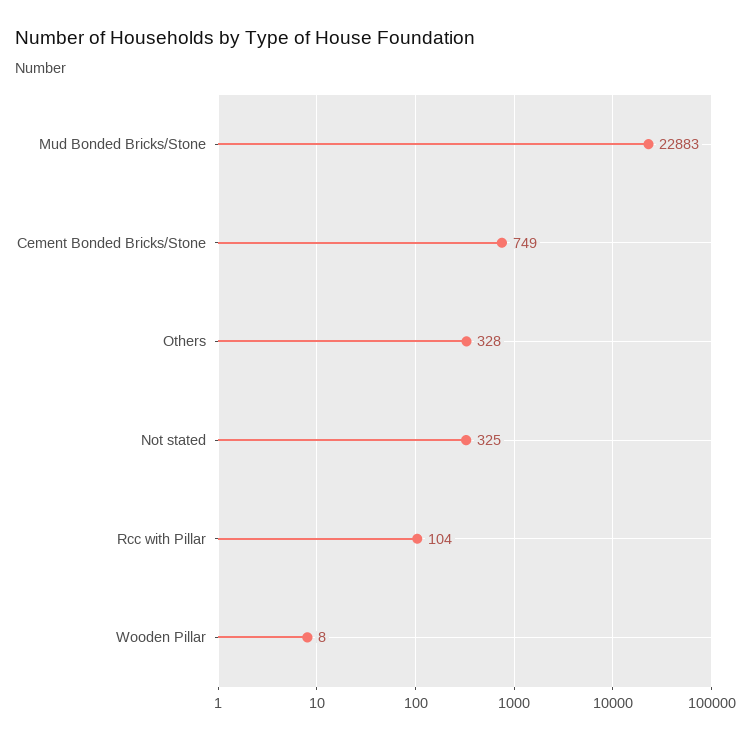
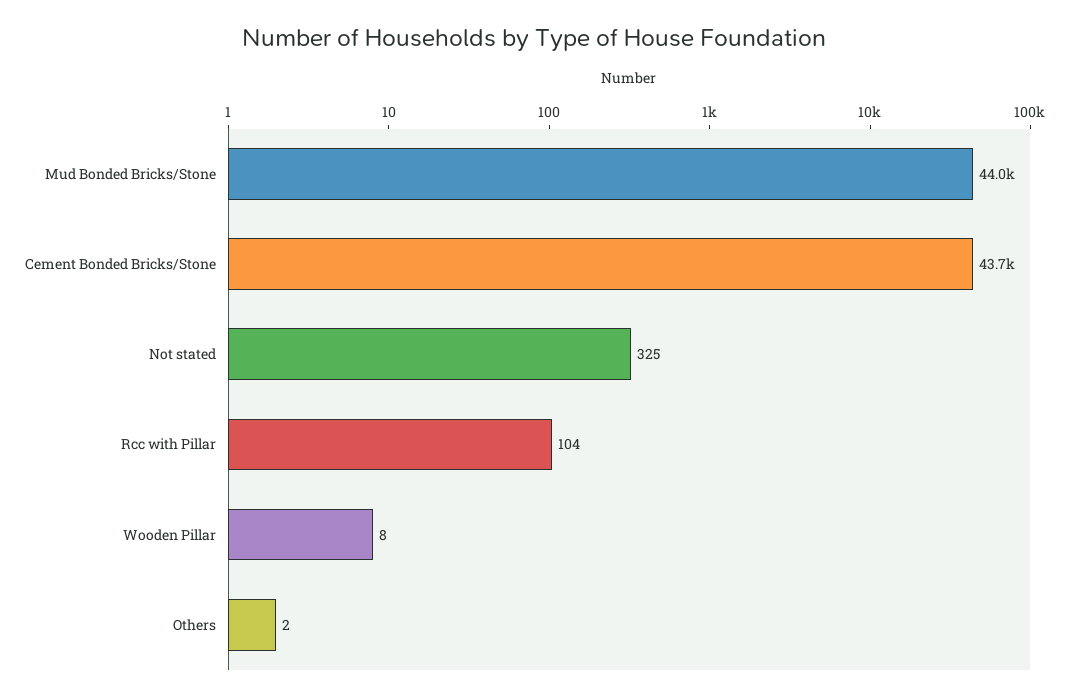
Mud Bonded Bricks/Stone: 22883 -> 44000
Cement Bonded Bricks/Stone: 749 -> 43700
Others: 328 -> 2

